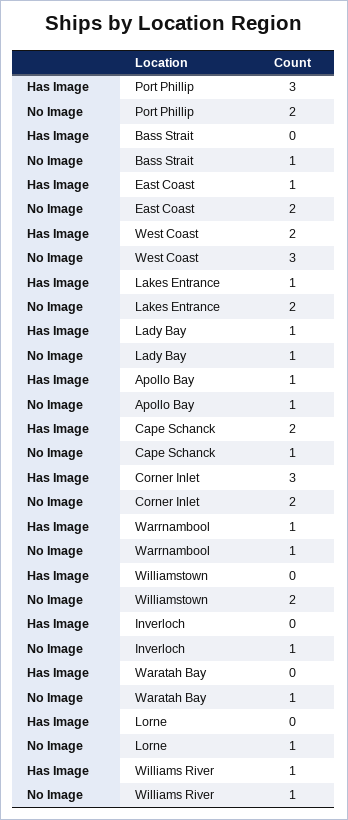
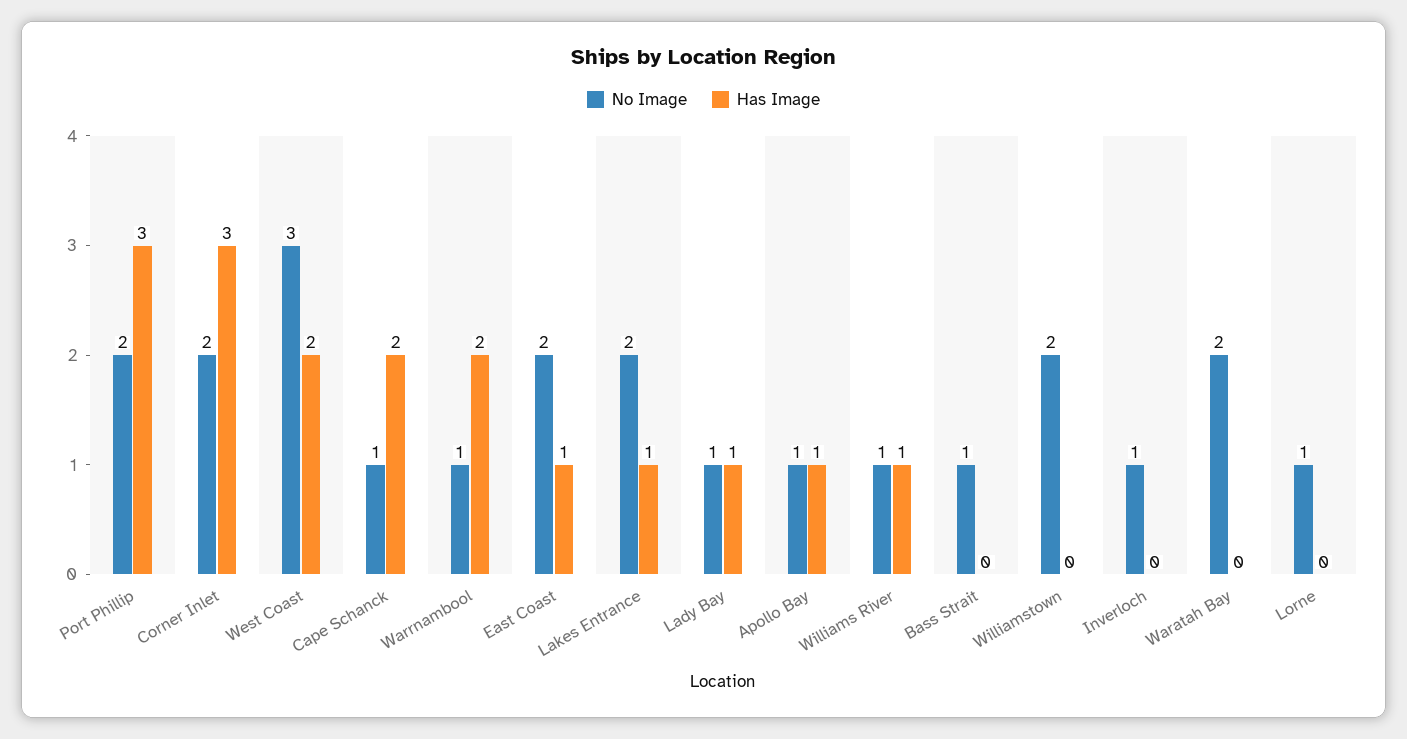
Has Image, Warrnambool: 1 -> 2
No Image, Waratah Bay: 1 -> 2

